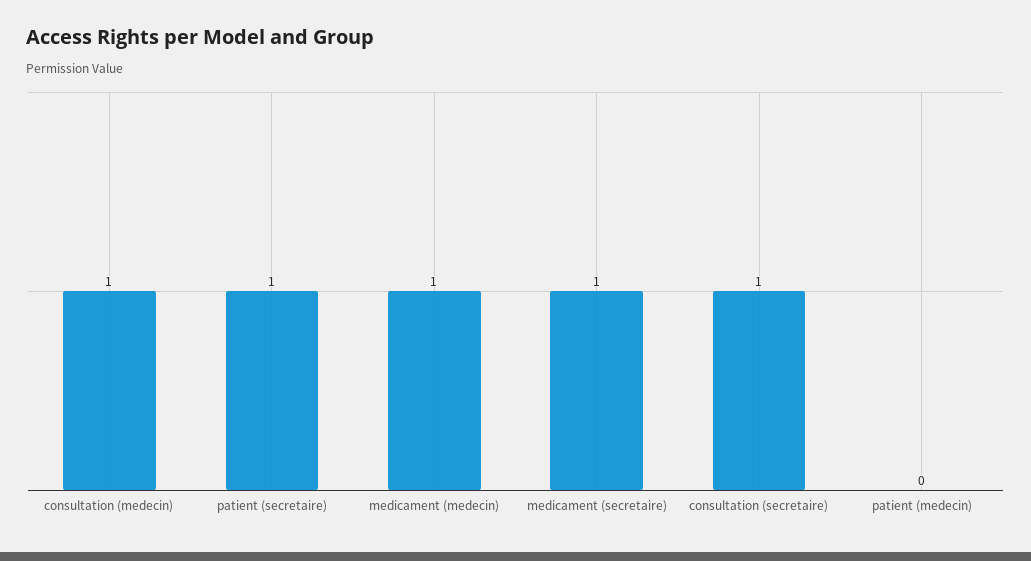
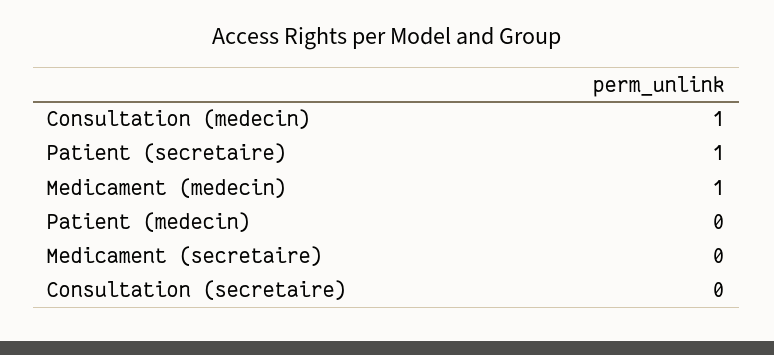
medicament (secretaire): 1 -> 0
consultation (secretaire): 1 -> 0

